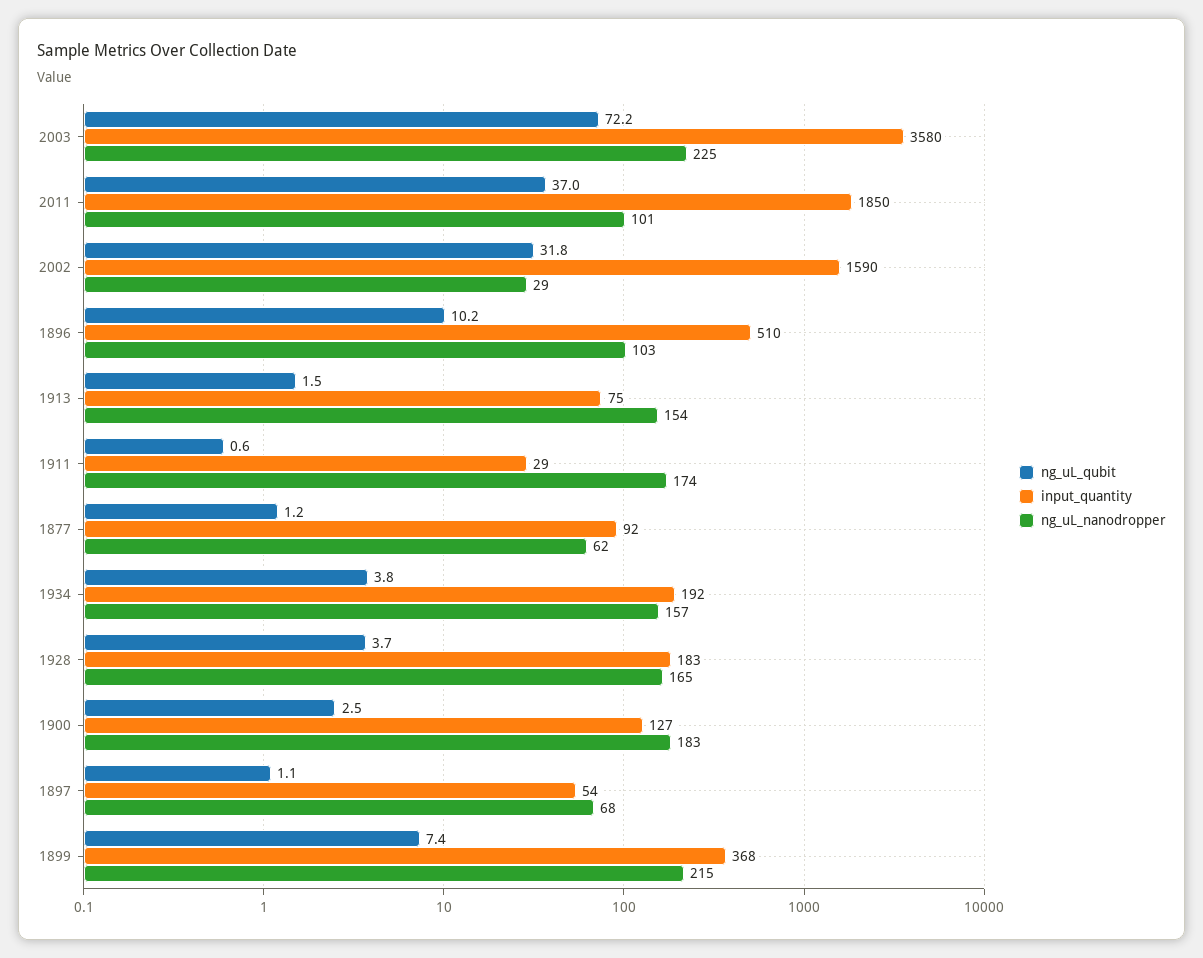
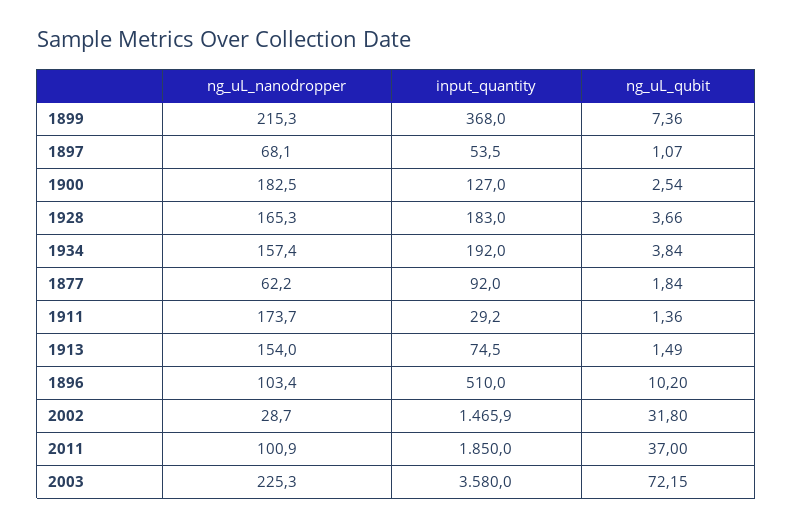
input_quantity, 2002: 1590 -> 1465.9
ng_uL_qubit, 1911: 0.6 -> 1.36
ng_uL_qubit, 1877: 1.2 -> 1.84

